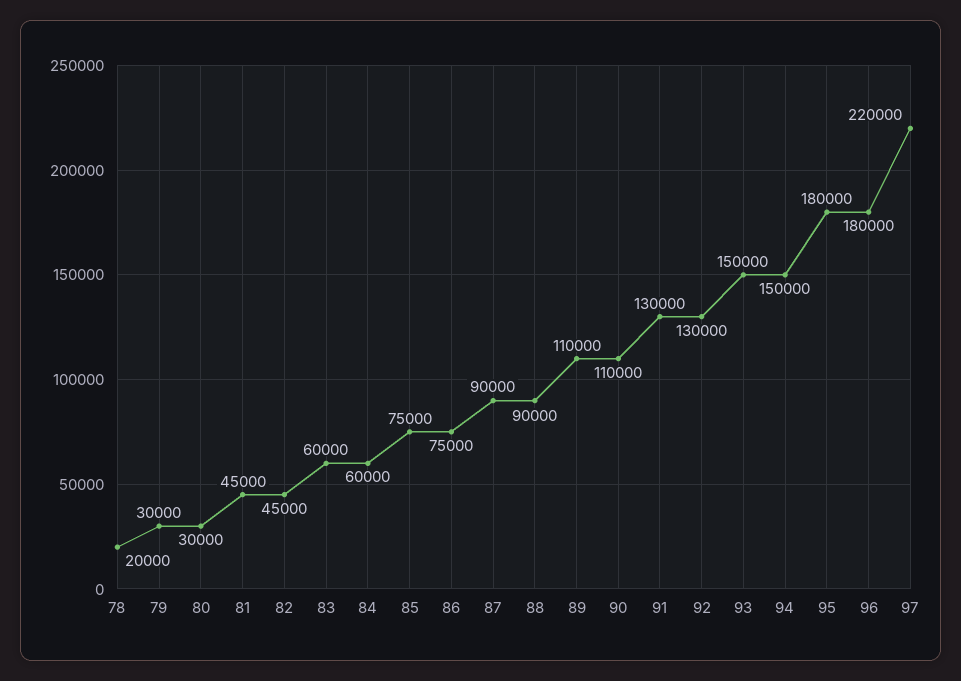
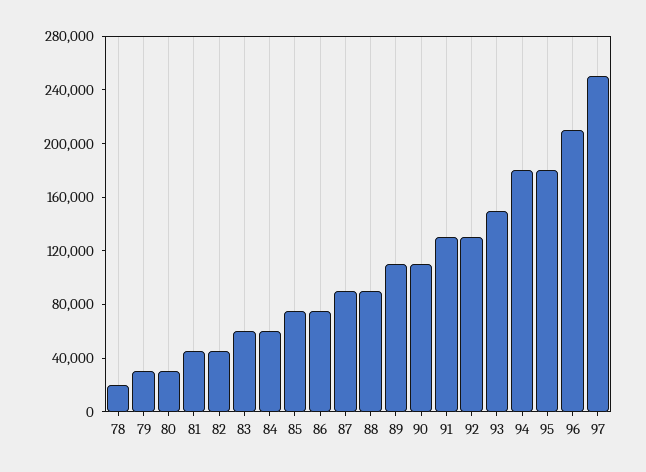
94: 150000 -> 180000
96: 180000 -> 210000
97: 220000 -> 250000

